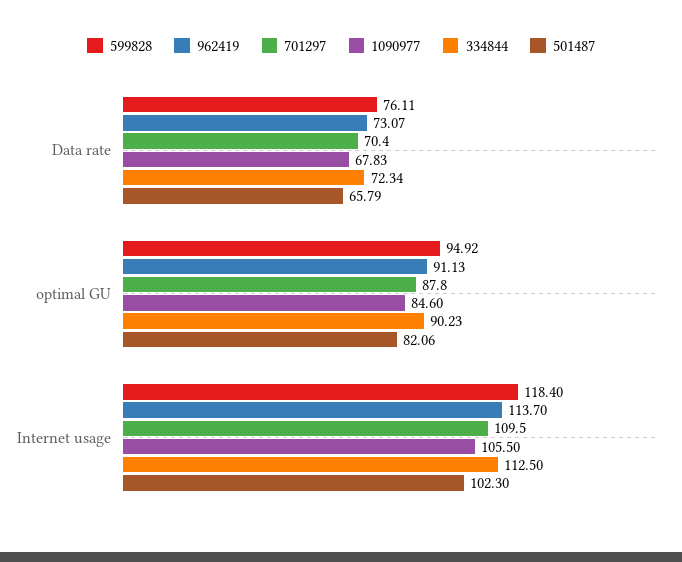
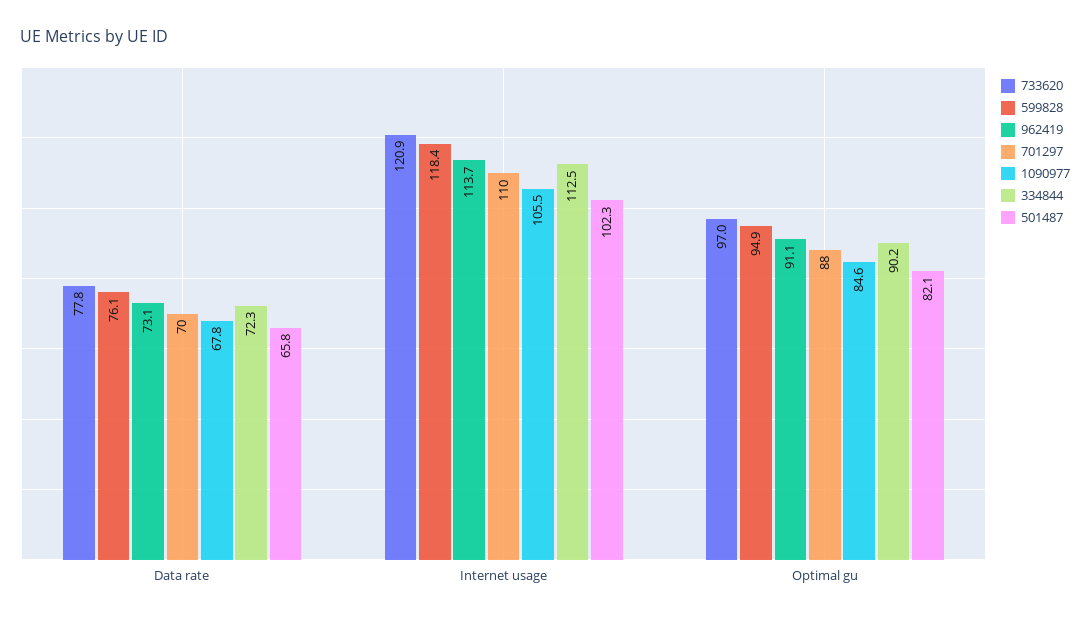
733620, Data rate: none -> 77.8
733620, Internet usage: none -> 120.9
733620, optimal GU: none -> 97

